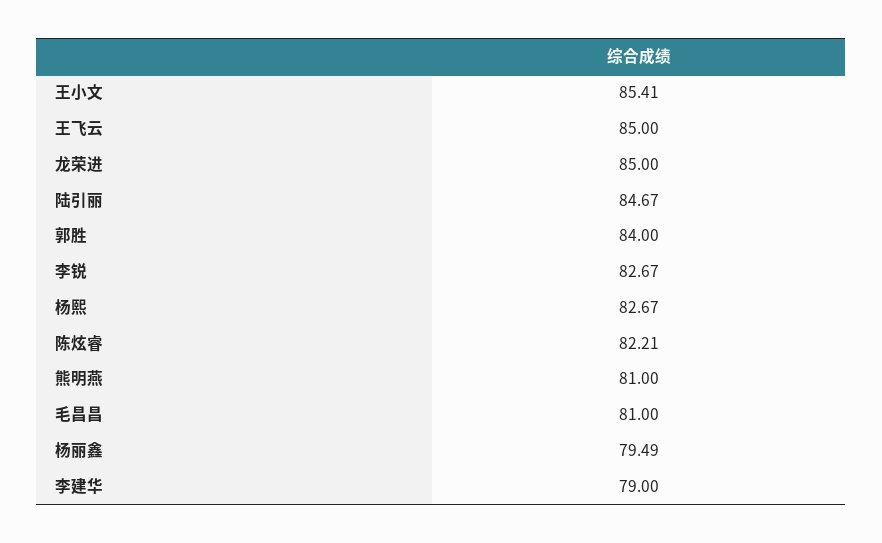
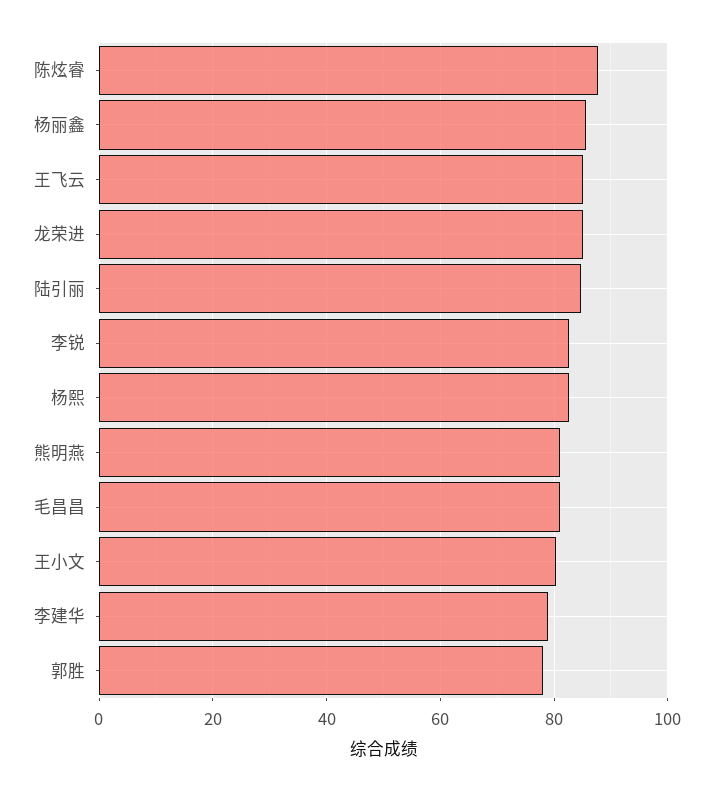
王小文: 85.41 -> 80
郭胜: 84 -> 78
陈炫睿: 82.21 -> 88
杨丽鑫: 79.49 -> 86

